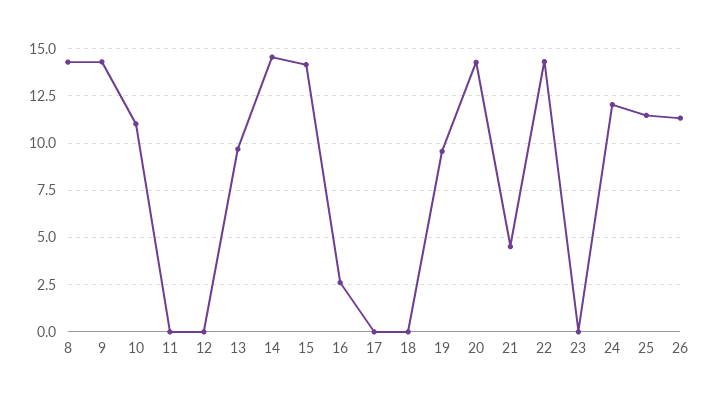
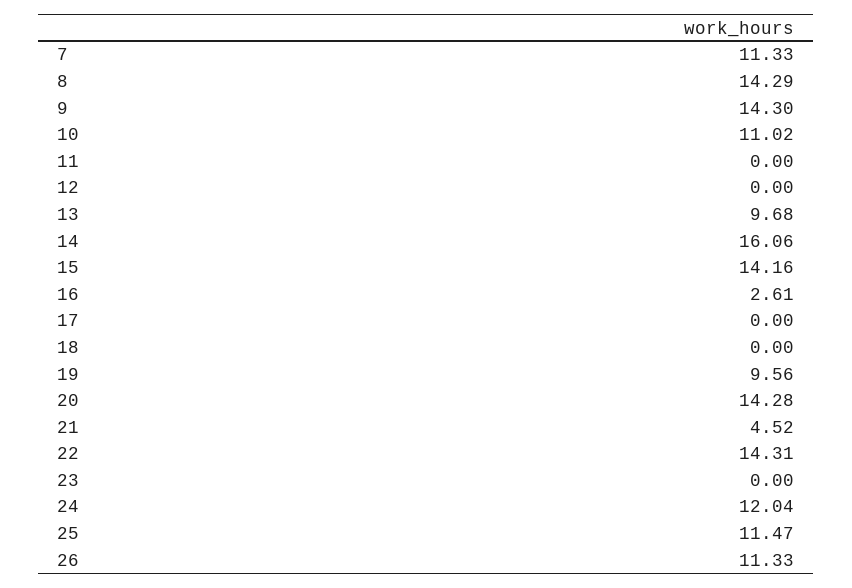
14: 14.5 -> 16.06
7: none -> 11.33

